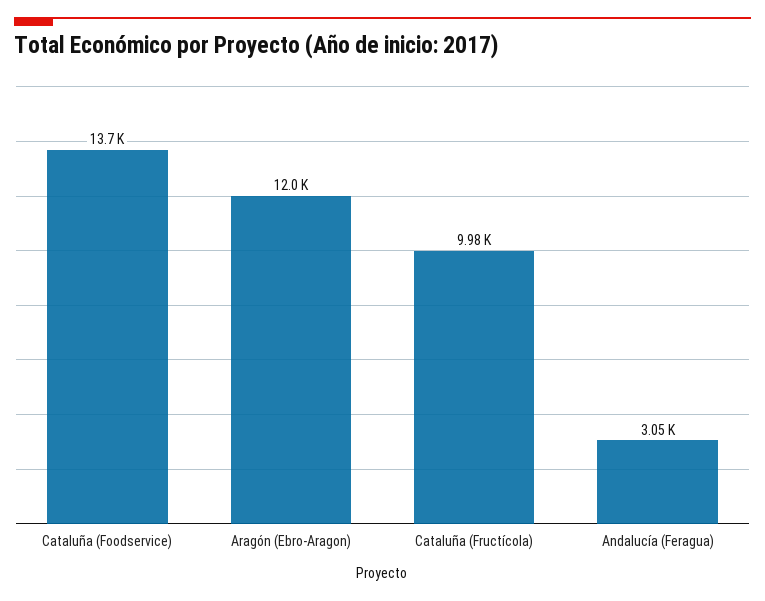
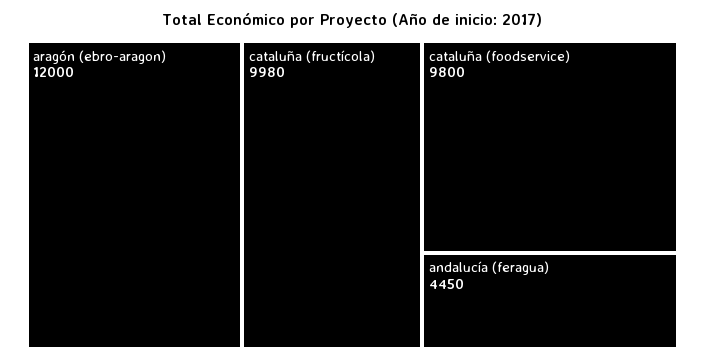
Cataluña (Foodservice): 13700 -> 9800
Andalucía (Feragua): 3050 -> 4450

